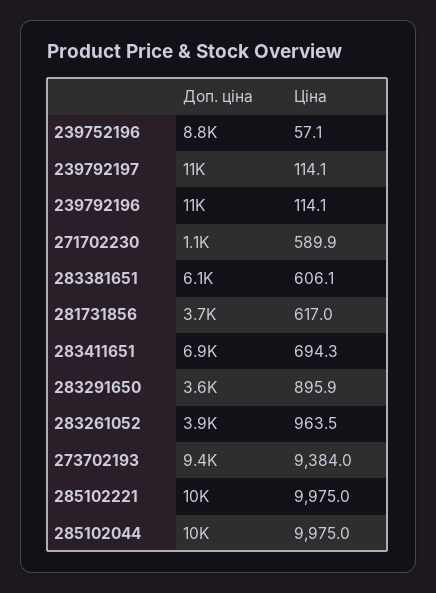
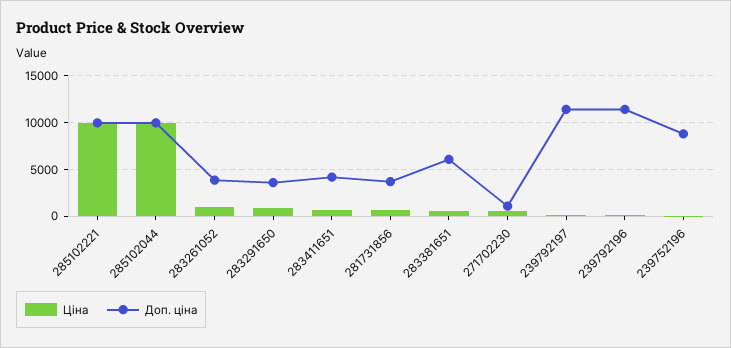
Доп. ціна, 283411651: 6900 -> 4000
Доп. ціна, 273702193: 9400 -> none
Ціна, 273702193: 9384 -> none

